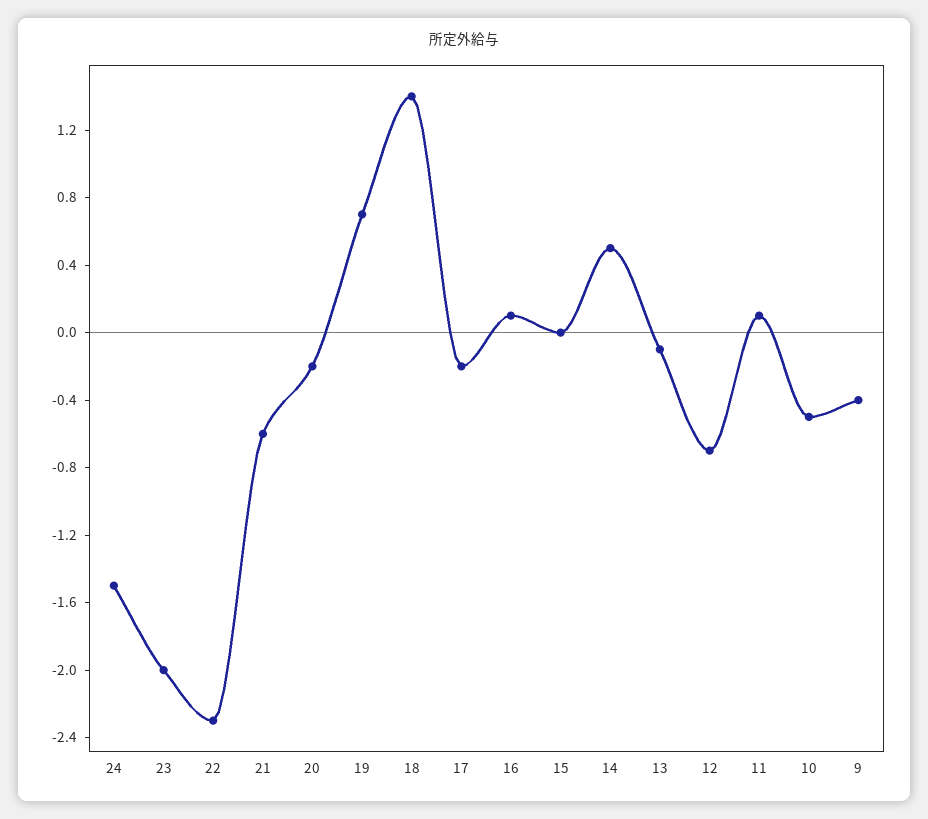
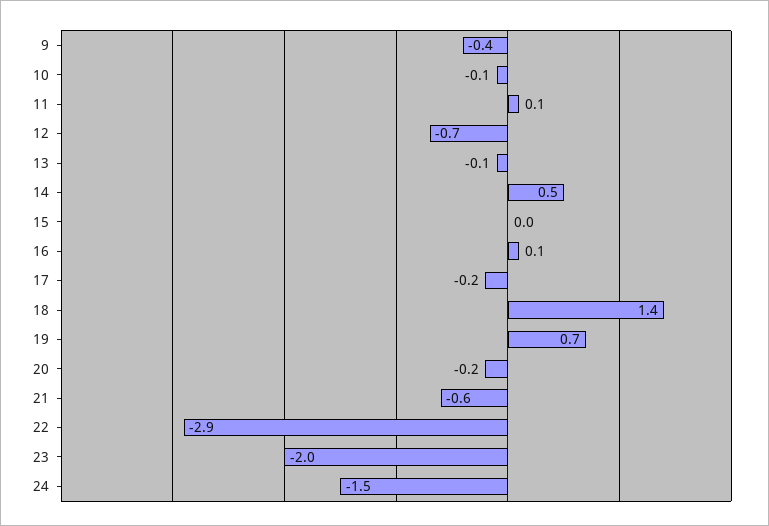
22: -2.3 -> -2.9
10: -0.5 -> -0.1

